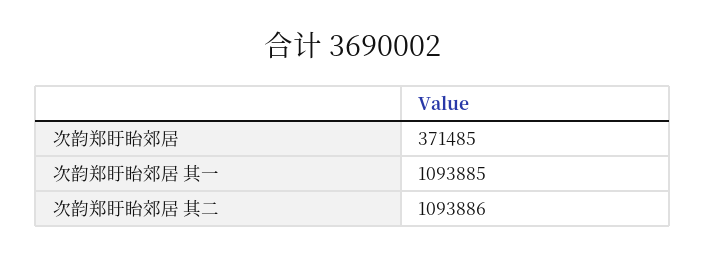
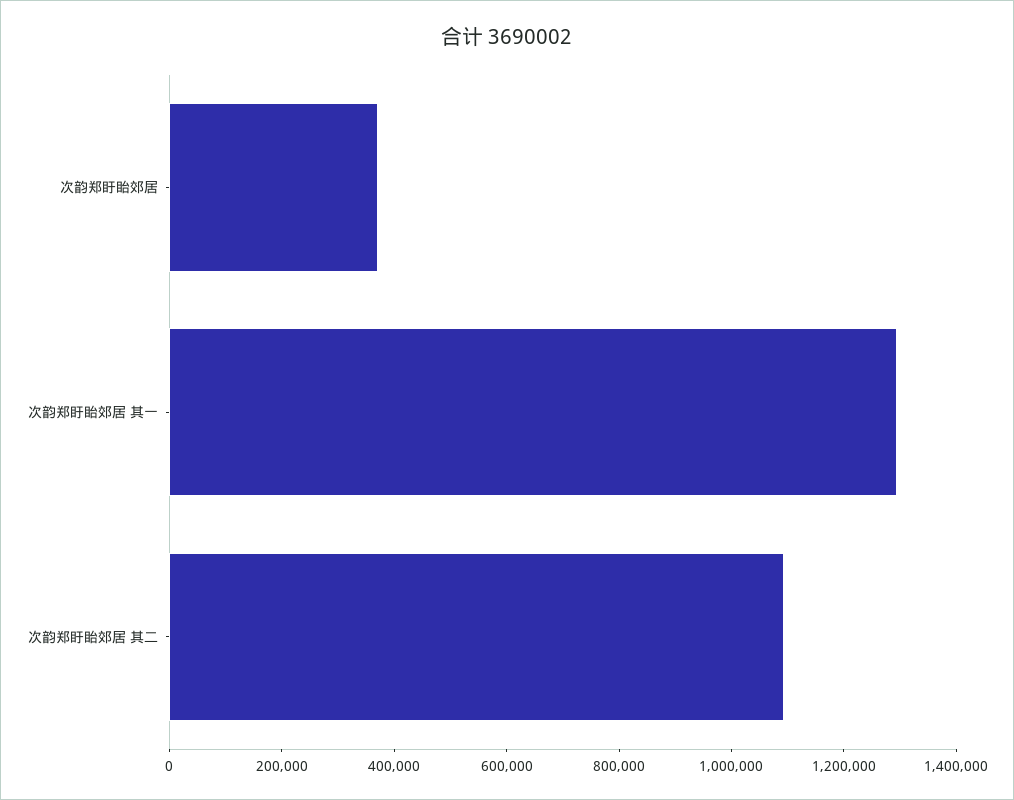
次韵郑盱眙郊居 其一: 1093885 -> 1300000

